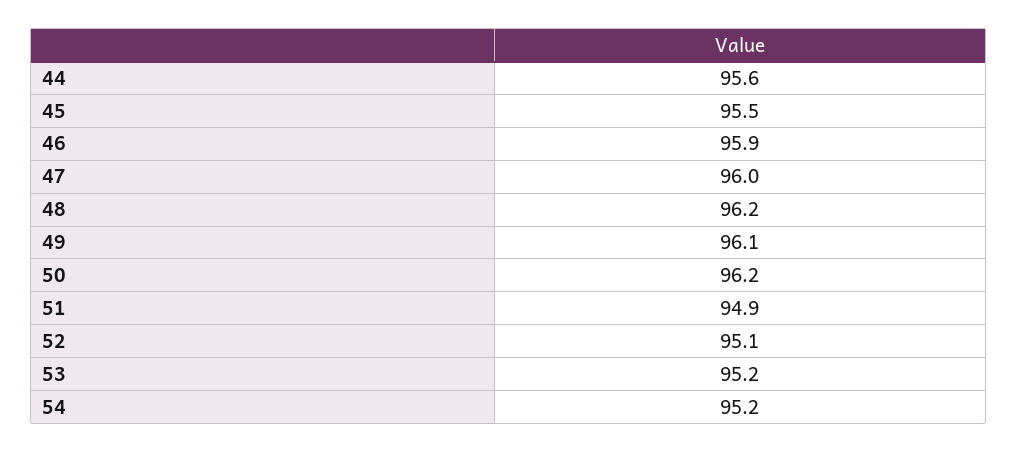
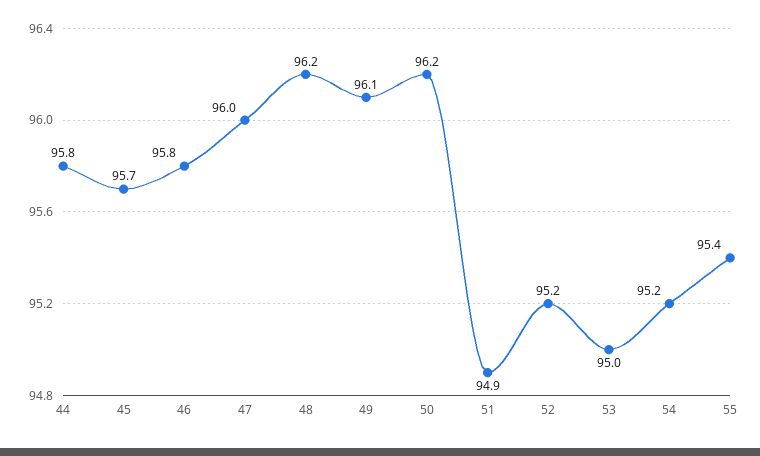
44: 95.6 -> 95.8
45: 95.5 -> 95.7
46: 95.9 -> 95.8
52: 95.1 -> 95.2
53: 95.2 -> 95
55: none -> 95.4

